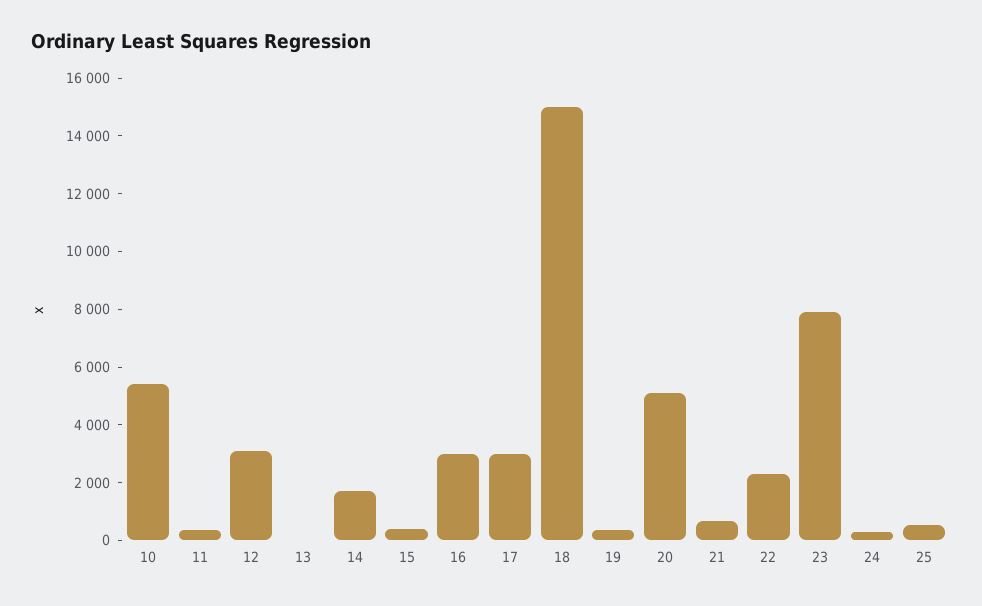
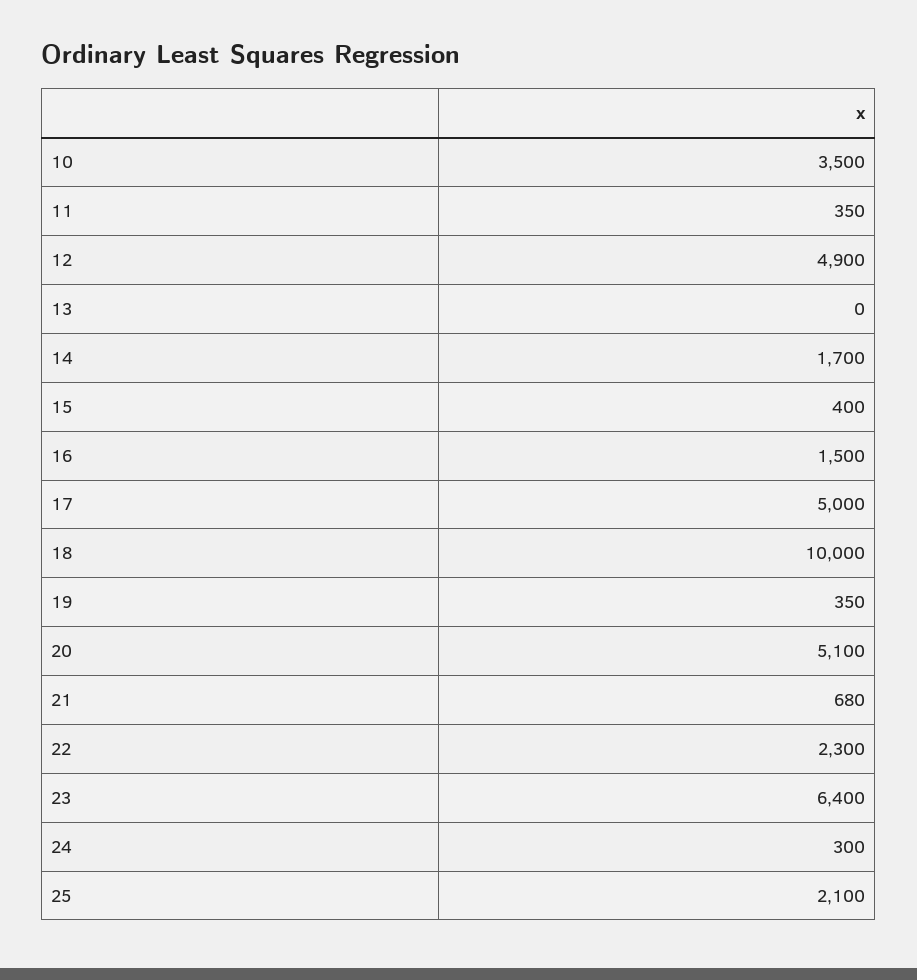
10: 5500 -> 3500
12: 3000 -> 4900
16: 3000 -> 1500
17: 3000 -> 5000
18: 15000 -> 10000
23: 8000 -> 6400
25: 500 -> 2100

